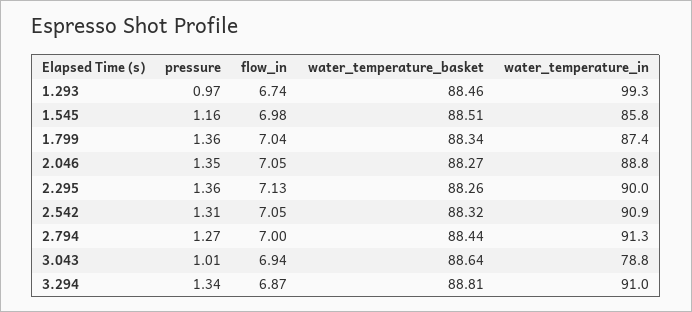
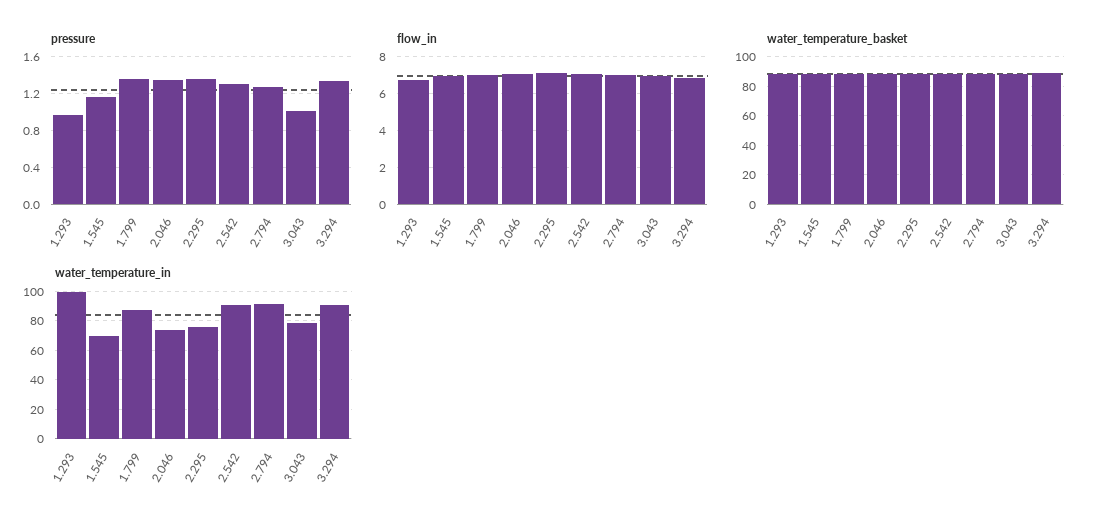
water_temperature_in, 1.545: 85.8 -> 70
water_temperature_in, 2.046: 88.8 -> 75
water_temperature_in, 2.295: 90 -> 75

